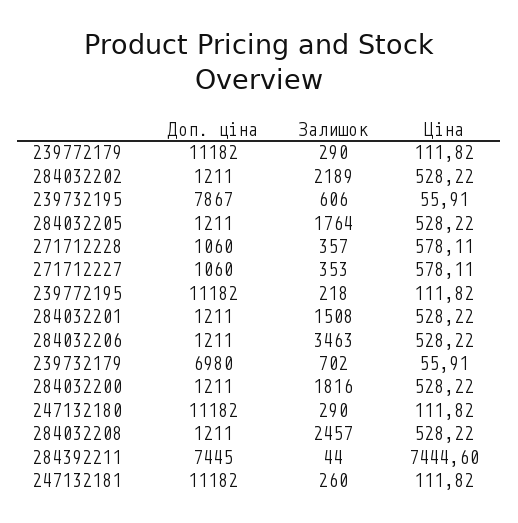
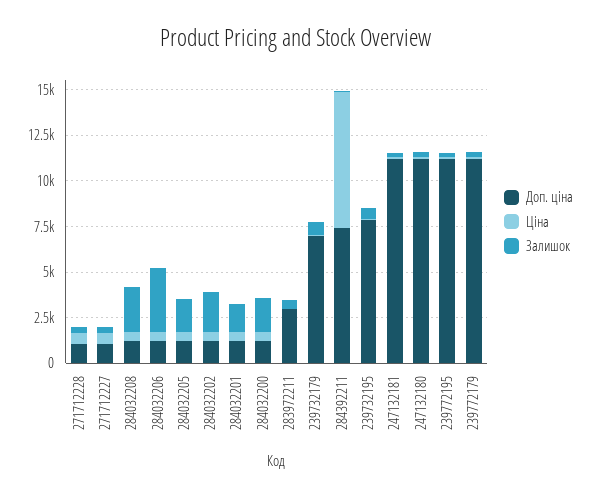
Доп. ціна, 283972211: none -> 3000
Ціна, 283972211: none -> 0
Залишок, 283972211: none -> 500

